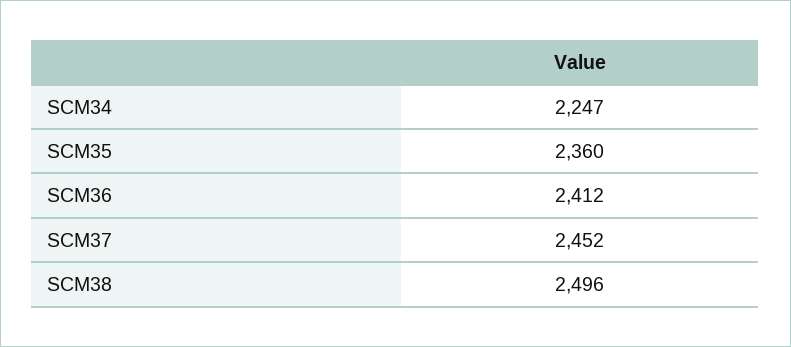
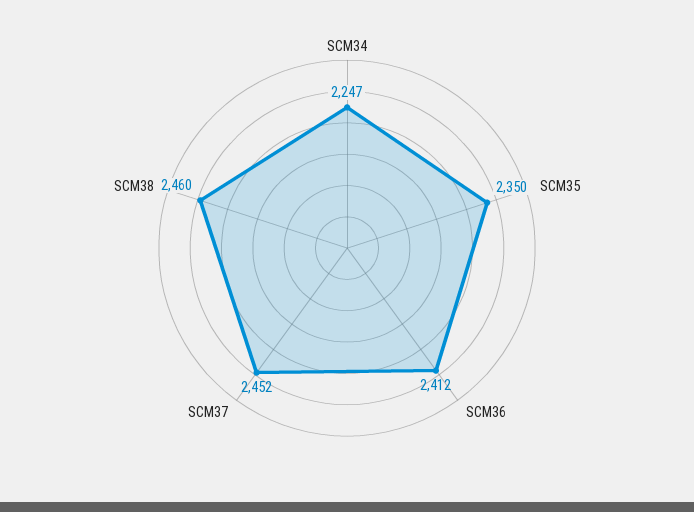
SCM35: 2360 -> 2350
SCM38: 2496 -> 2460

